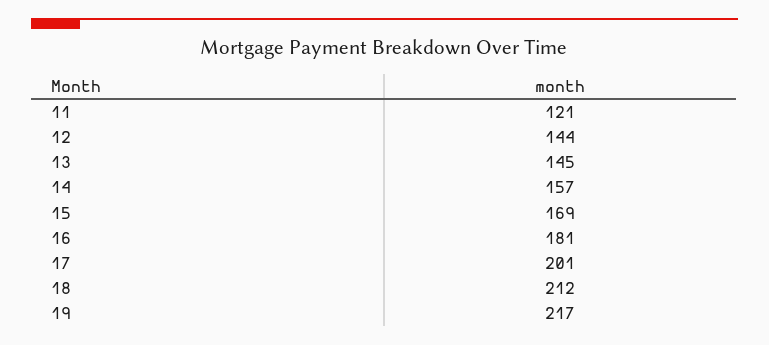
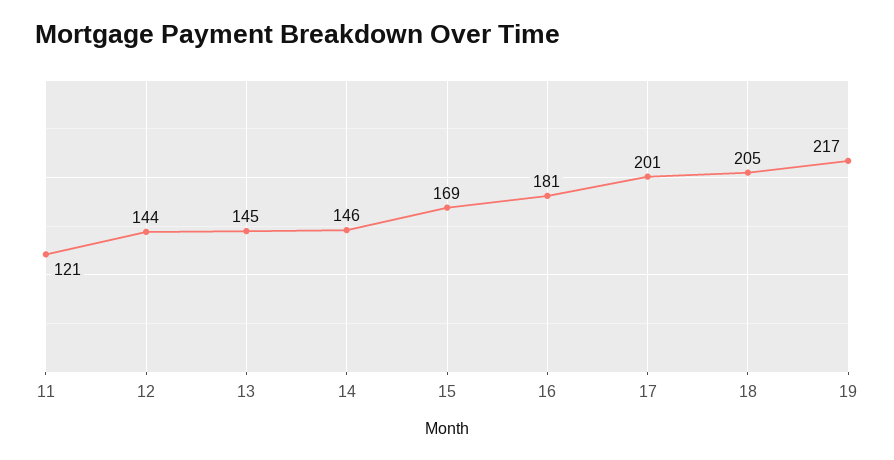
14: 157 -> 146
18: 212 -> 205

